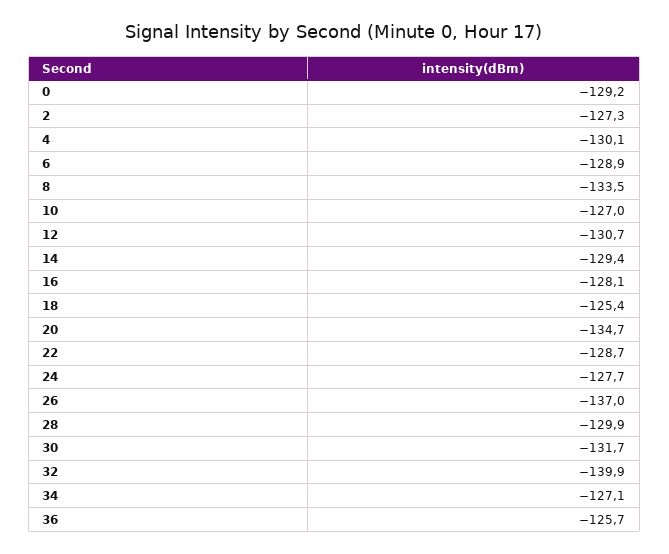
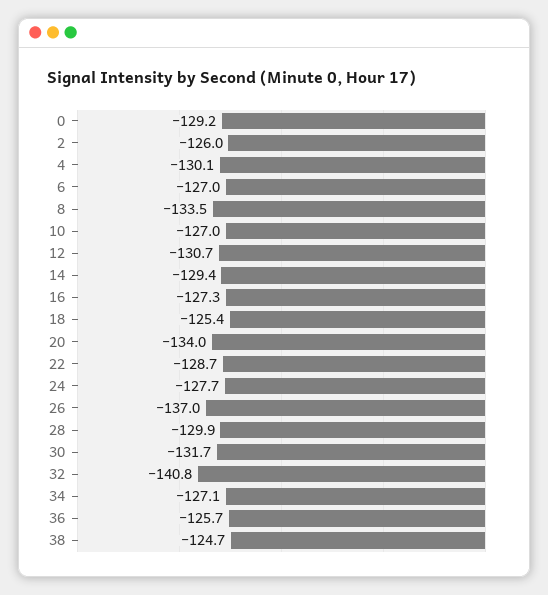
2: -127.3 -> -126
6: -128.9 -> -127
16: -128.1 -> -127.3
20: -134.7 -> -134
32: -139.9 -> -140.8
38: none -> -124.7

